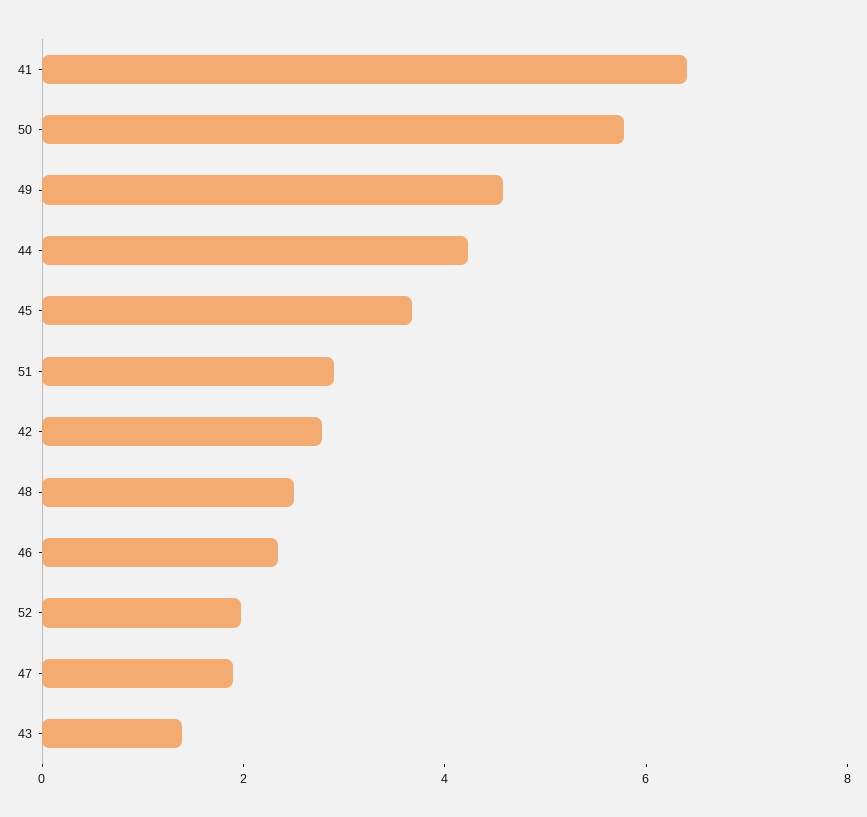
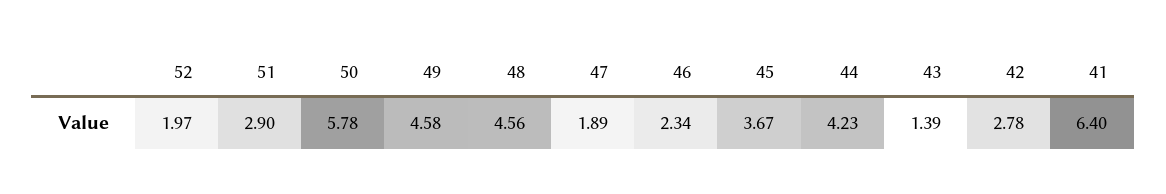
48: 2.5 -> 4.56

